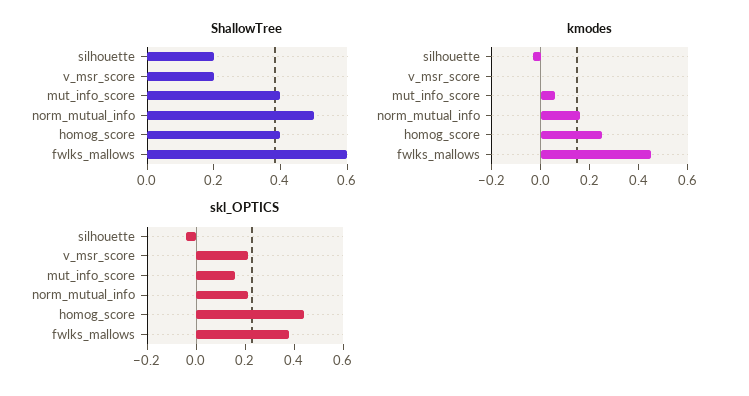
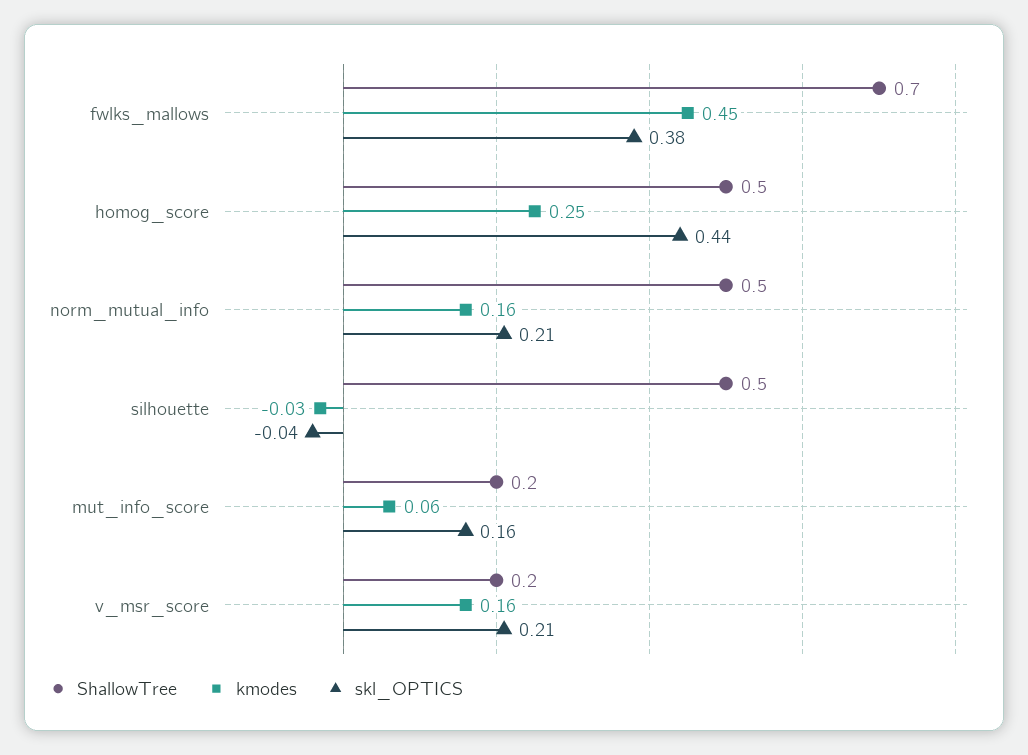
ShallowTree, silhouette: 0.2 -> 0.5
ShallowTree, mut_info_score: 0.4 -> 0.2
ShallowTree, homog_score: 0.4 -> 0.5
ShallowTree, fwlks_mallows: 0.6 -> 0.7
kmodes, v_msr_score: 0 -> 0.16

